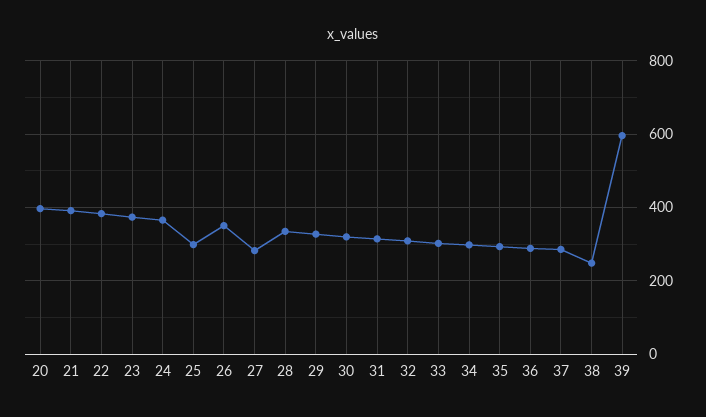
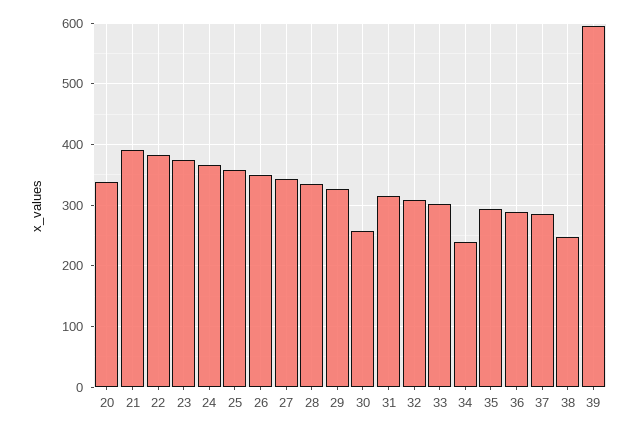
20: 400 -> 340
25: 300 -> 360
27: 280 -> 340
30: 320 -> 260
34: 300 -> 240

